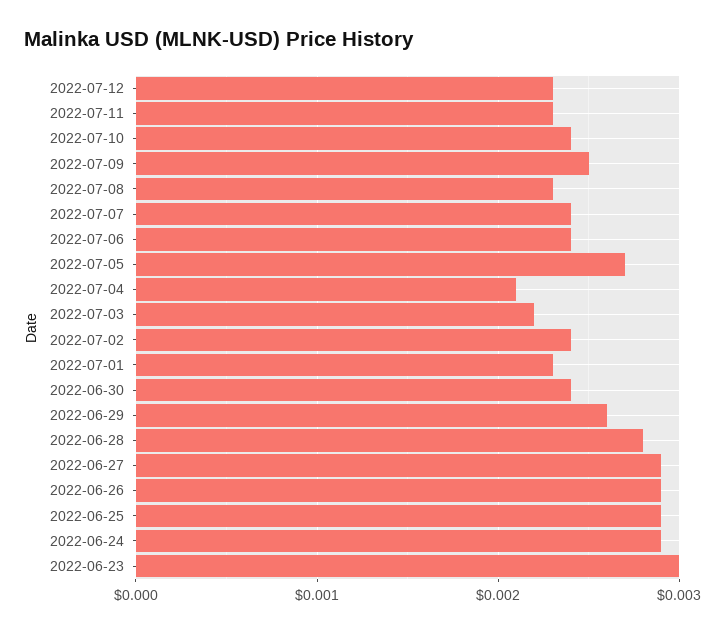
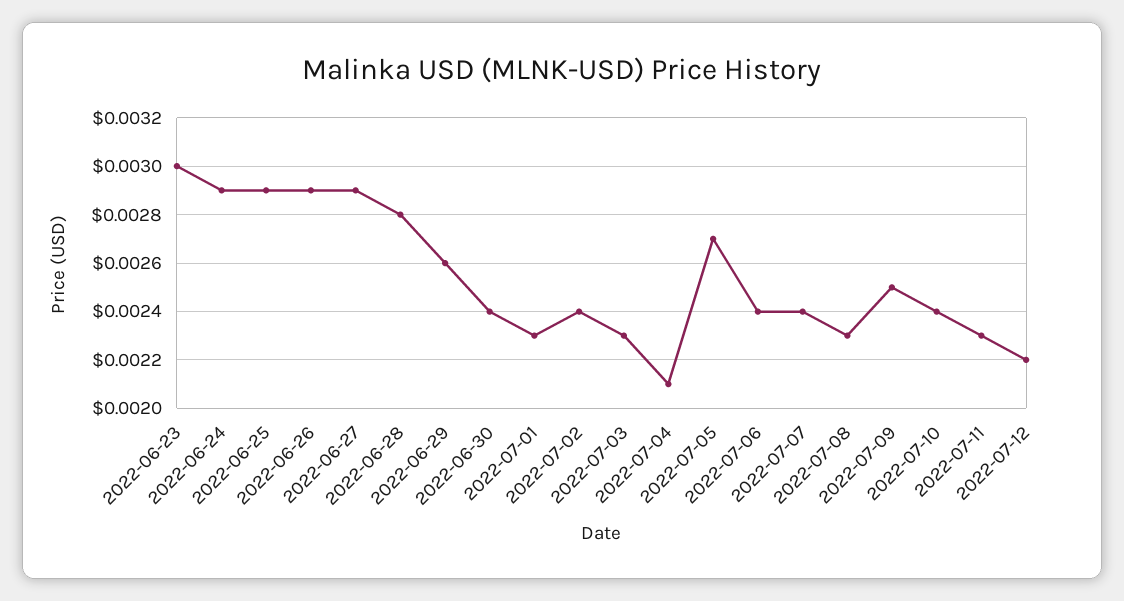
2022-07-12: 0.0023 -> 0.0022
2022-07-03: 0.0022 -> 0.0023

